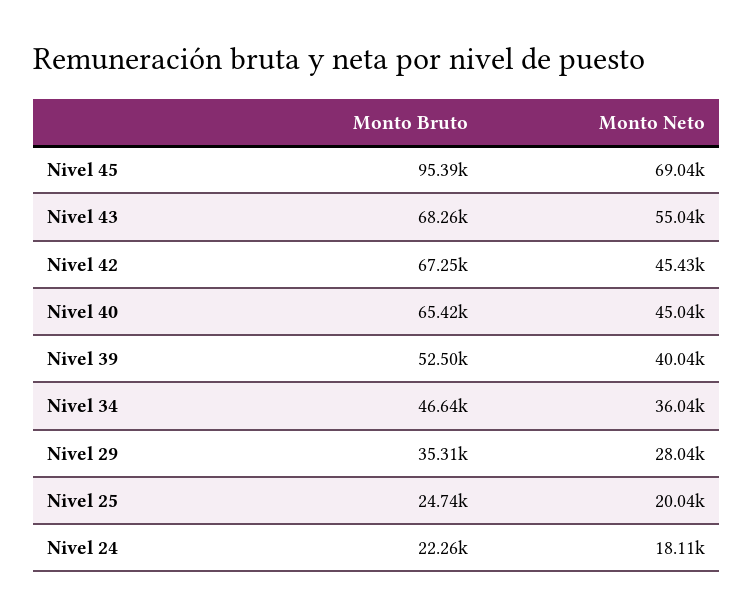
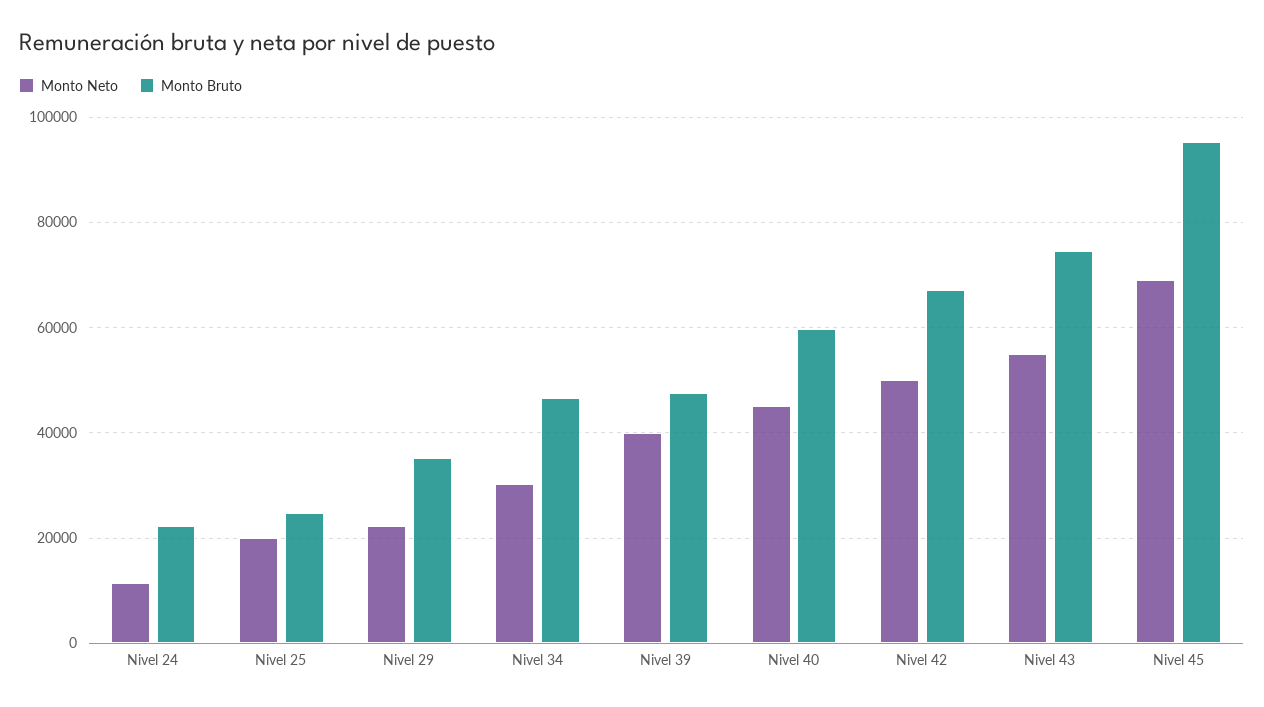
Monto Bruto, Nivel 43: 68260 -> 74000
Monto Neto, Nivel 42: 45430 -> 50000
Monto Bruto, Nivel 40: 65420 -> 60000
Monto Bruto, Nivel 39: 52500 -> 48000
Monto Neto, Nivel 34: 36040 -> 30000
Monto Neto, Nivel 29: 28040 -> 22000
Monto Neto, Nivel 24: 18110 -> 12000

